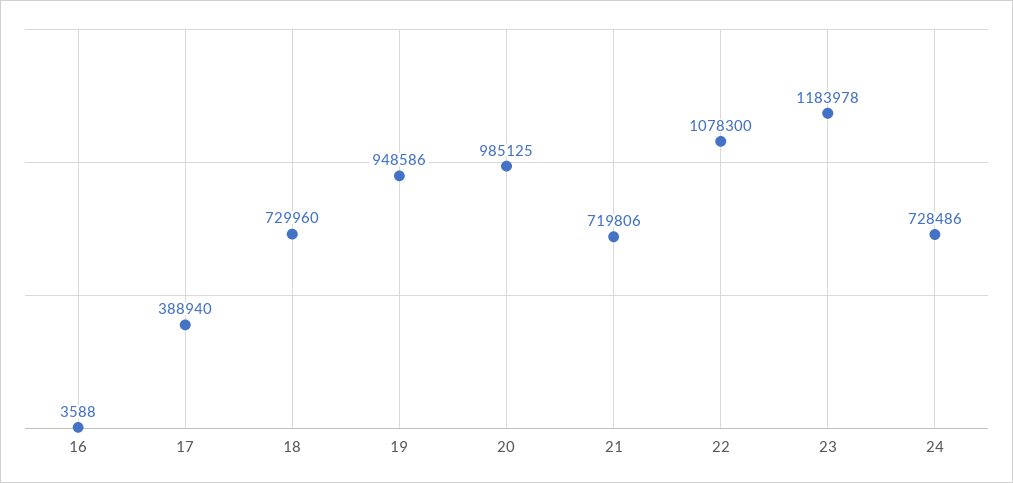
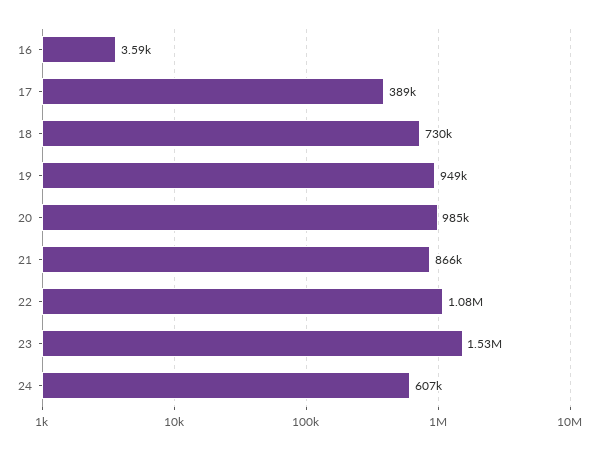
21: 719806 -> 866000
23: 1183978 -> 1530000
24: 728486 -> 607000

